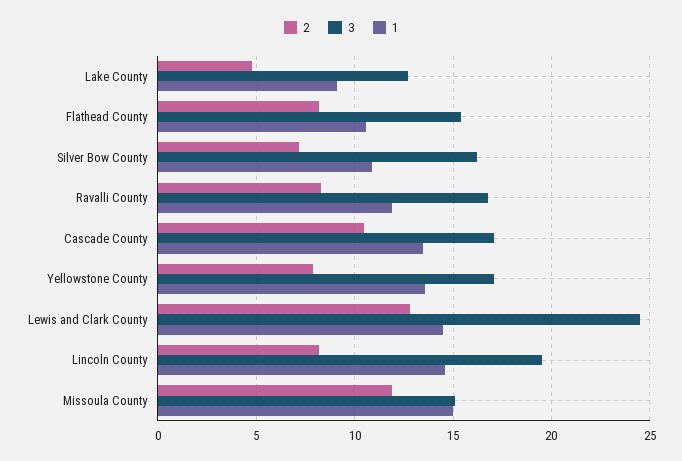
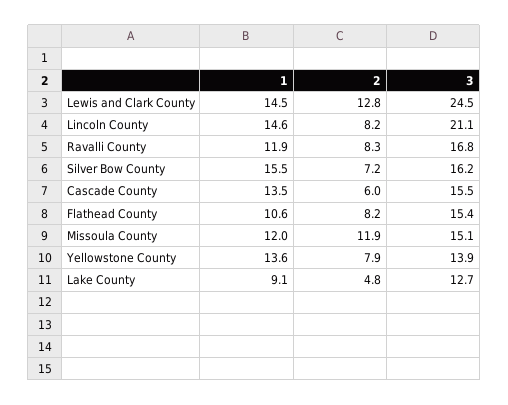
1, Silver Bow County: 11 -> 15.5
2, Cascade County: 10.5 -> 6
3, Cascade County: 17 -> 15.5
3, Yellowstone County: 17 -> 13.9
3, Lincoln County: 19.5 -> 21.1
1, Missoula County: 15 -> 12

